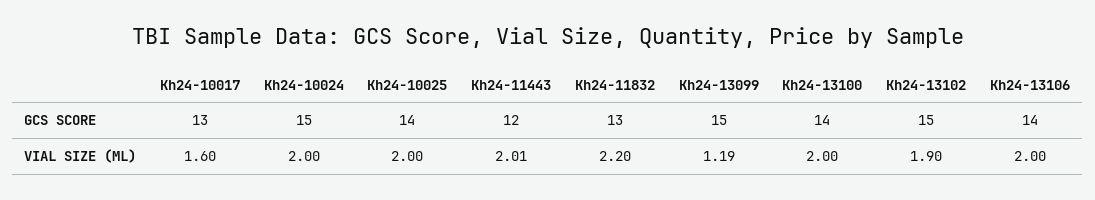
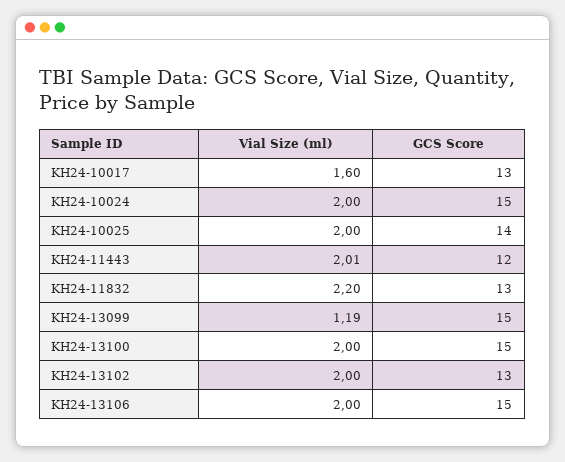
Kh24-13100, GCS SCORE: 14 -> 15
Kh24-13102, GCS SCORE: 15 -> 13
Kh24-13106, GCS SCORE: 14 -> 15
Kh24-13102, VIAL SIZE (ML): 1.9 -> 2

